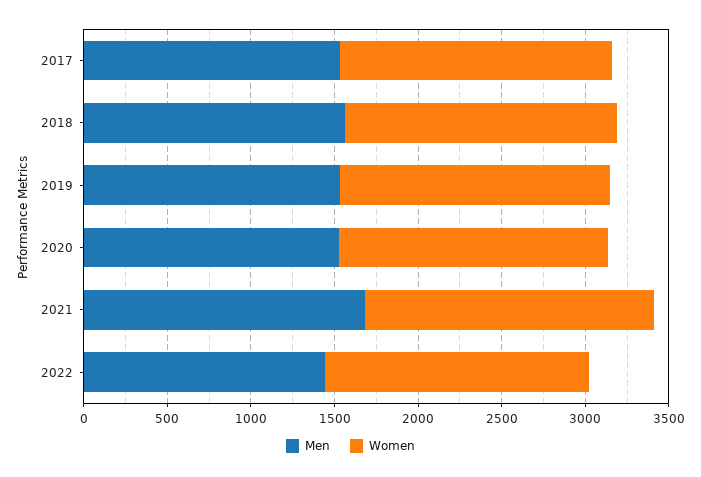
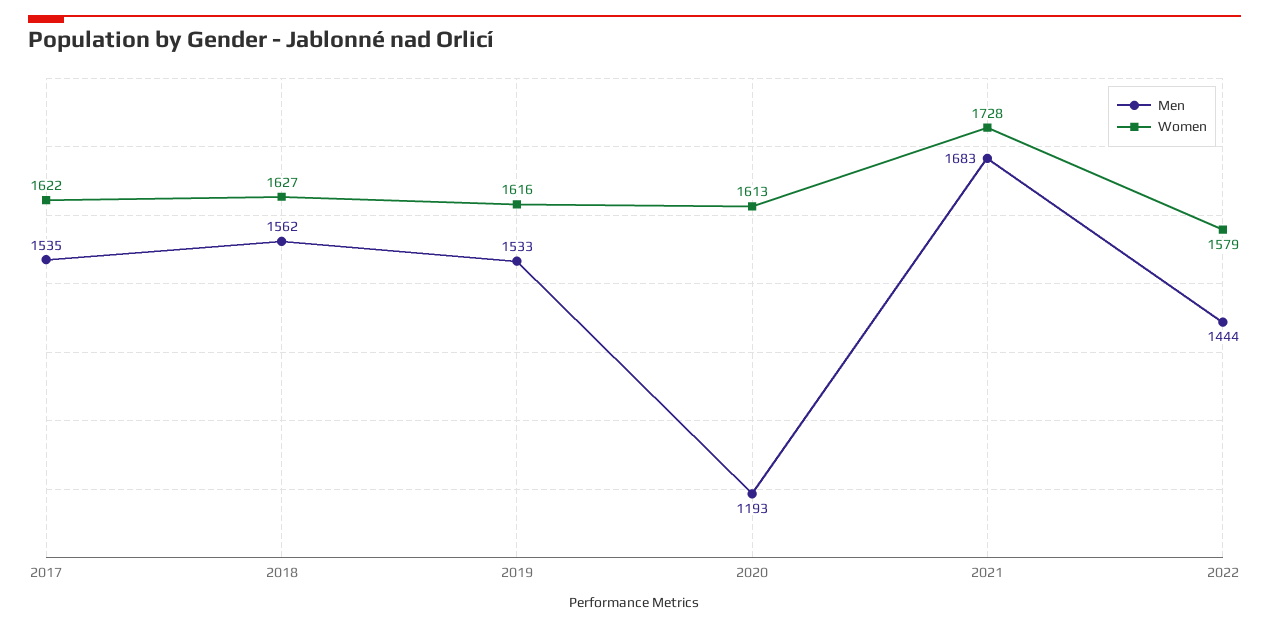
Men, 2020: 1500 -> 1193

